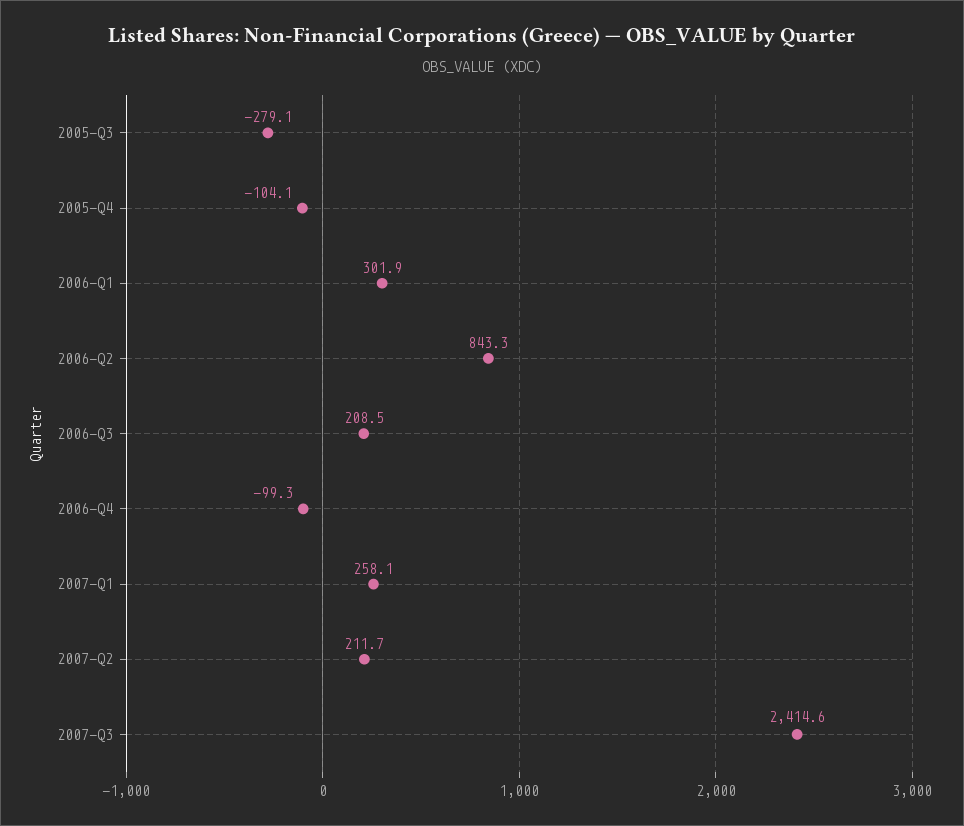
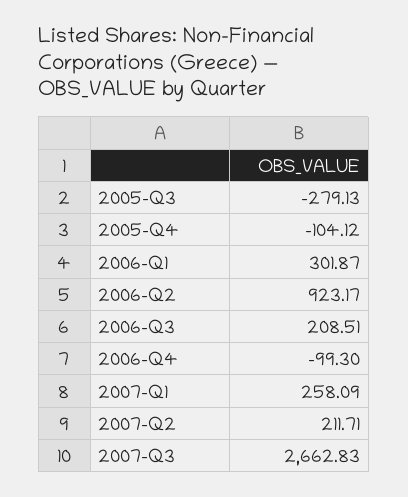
2006-Q2: 843.3 -> 923.17
2007-Q3: 2414.6 -> 2662.83

